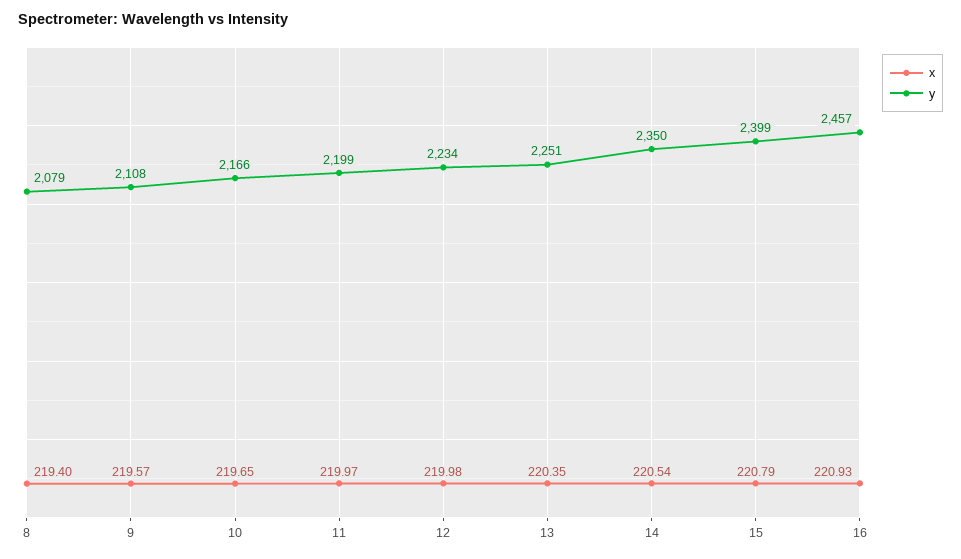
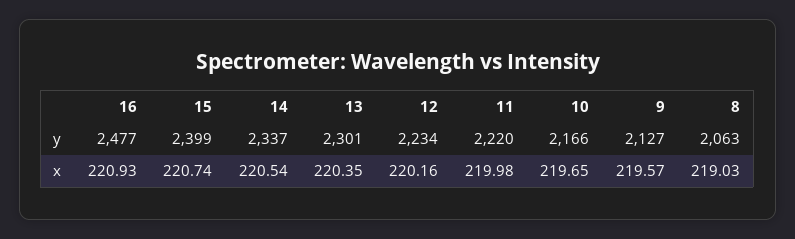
x, 8: 219.4 -> 219.03
y, 8: 2079 -> 2063
y, 9: 2108 -> 2127
x, 11: 219.97 -> 219.98
y, 11: 2199 -> 2220
x, 12: 219.98 -> 220.16
y, 13: 2251 -> 2301
y, 14: 2350 -> 2337
x, 15: 220.79 -> 220.74
y, 16: 2457 -> 2477

